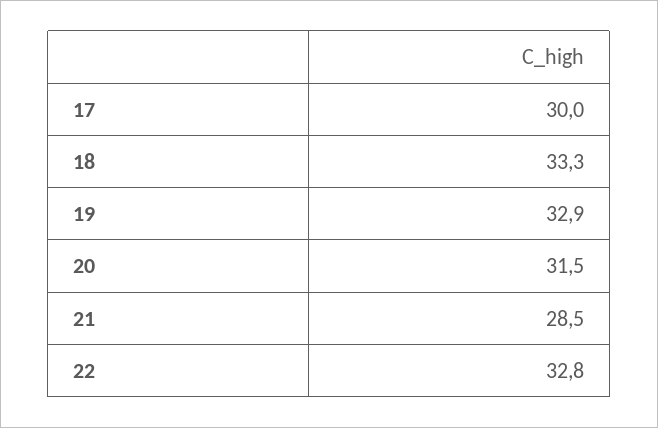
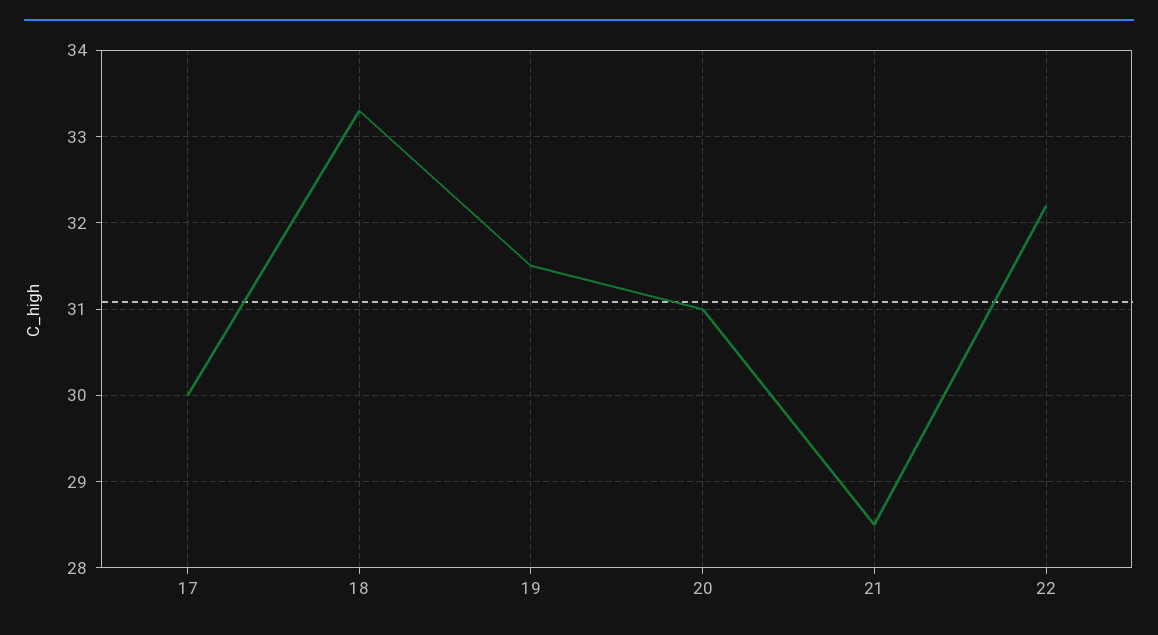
19: 32.9 -> 31.5
20: 31.5 -> 31
22: 32.8 -> 32.2

